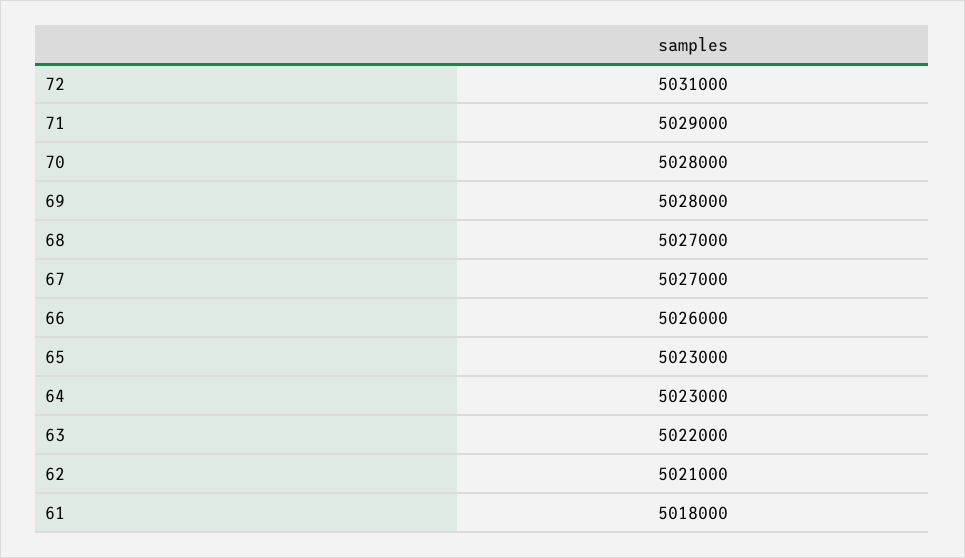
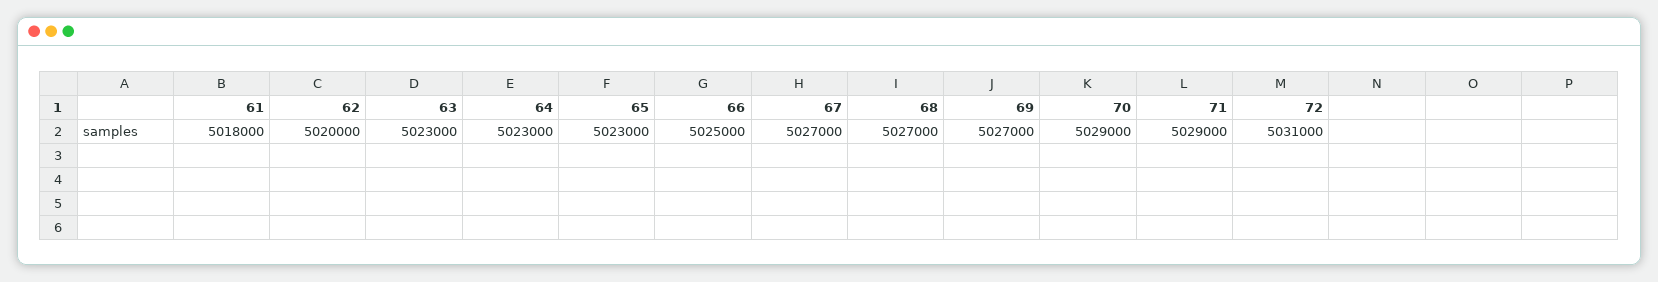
70: 5028000 -> 5029000
69: 5028000 -> 5027000
66: 5026000 -> 5025000
63: 5022000 -> 5023000
62: 5021000 -> 5020000

